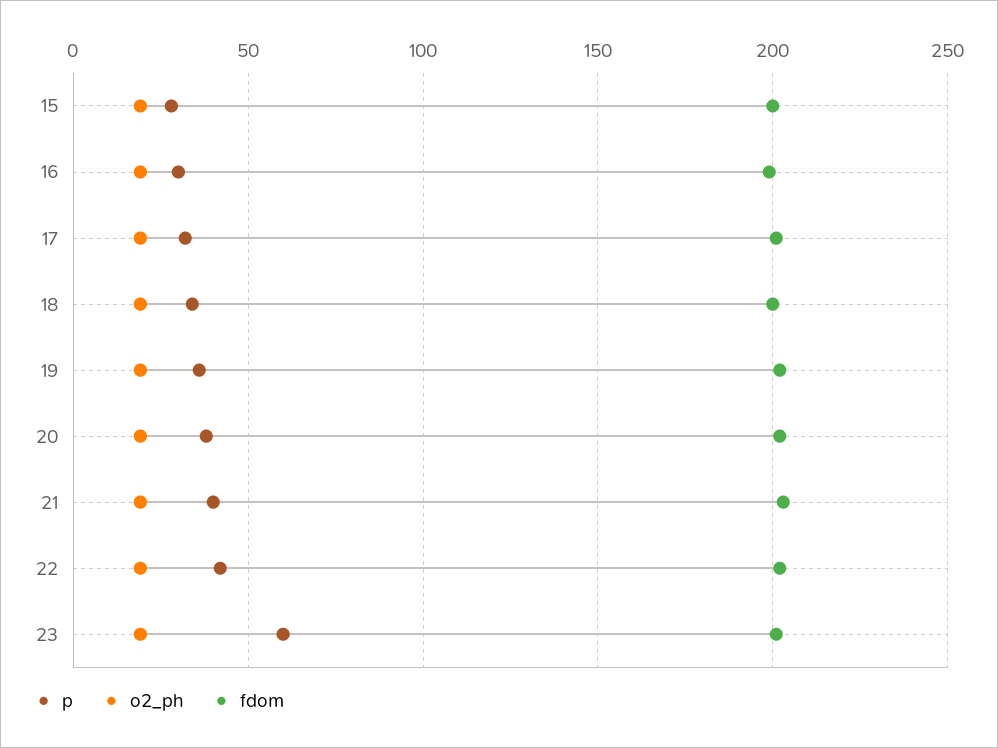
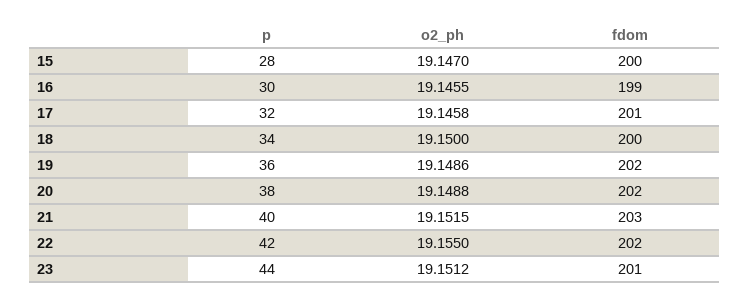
p, 23: 60 -> 44

